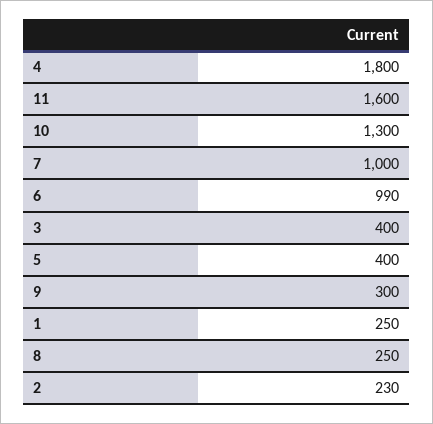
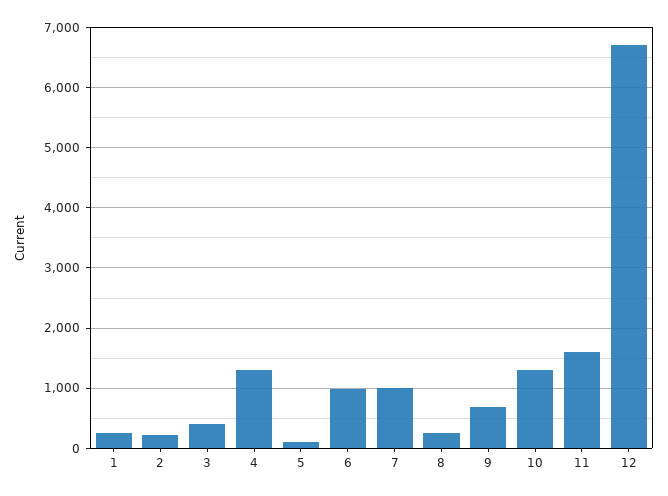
4: 1800 -> 1300
5: 400 -> 100
9: 300 -> 700
12: none -> 6700

